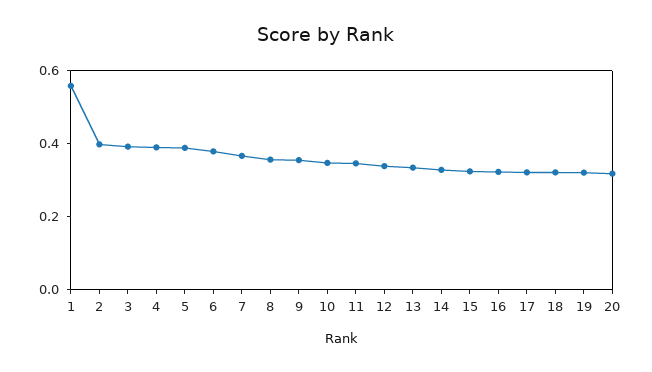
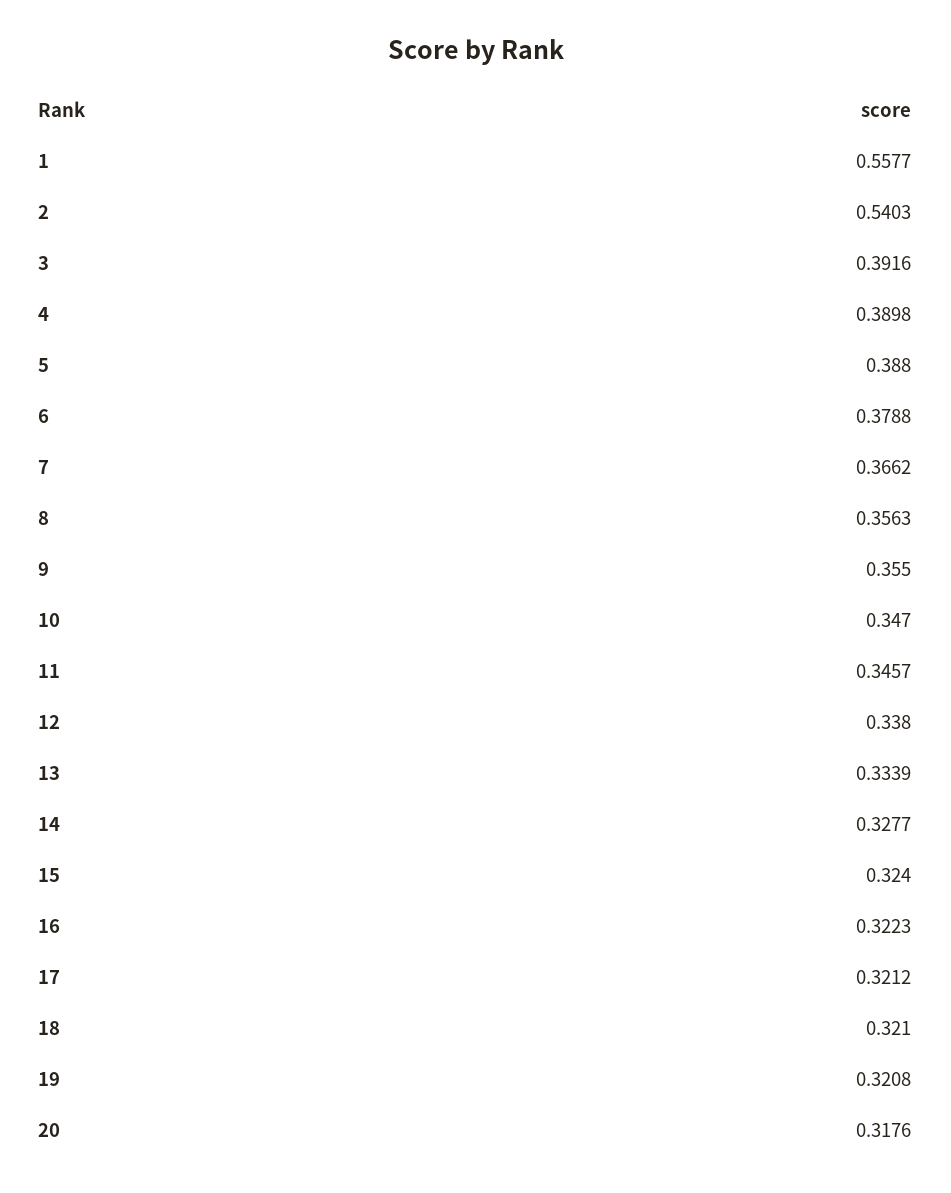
2: 0.4 -> 0.5403

